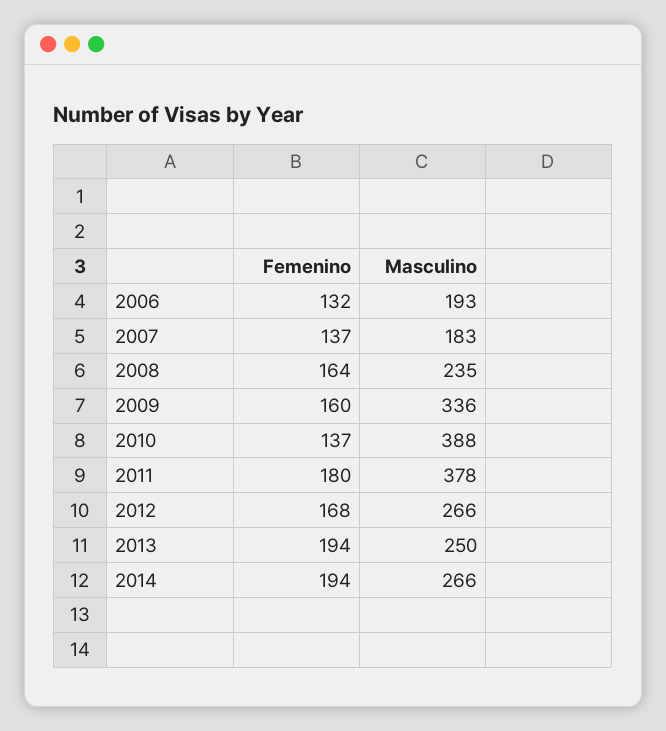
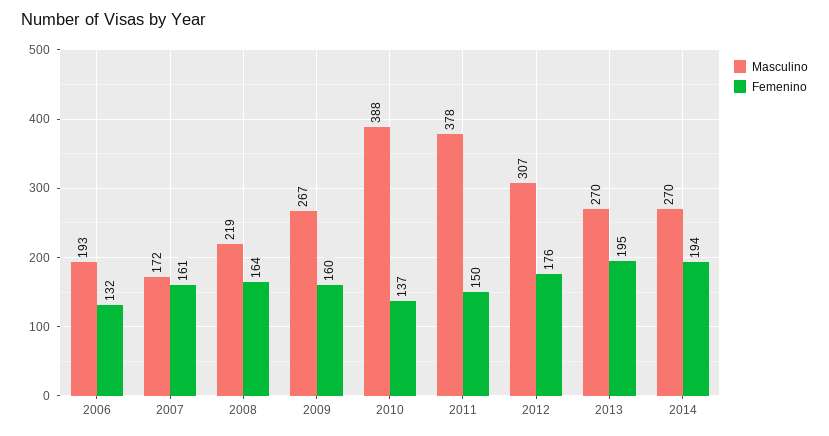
Femenino, 2007: 137 -> 161
Masculino, 2007: 183 -> 172
Masculino, 2008: 235 -> 219
Masculino, 2009: 336 -> 267
Femenino, 2011: 180 -> 150
Femenino, 2012: 168 -> 176
Masculino, 2012: 266 -> 307
Femenino, 2013: 194 -> 195
Masculino, 2013: 250 -> 270
Masculino, 2014: 266 -> 270

